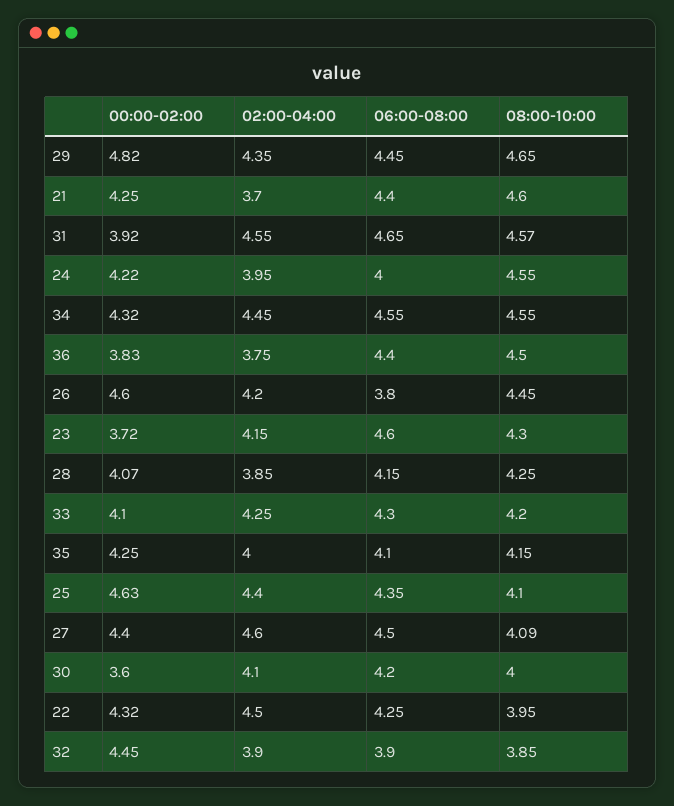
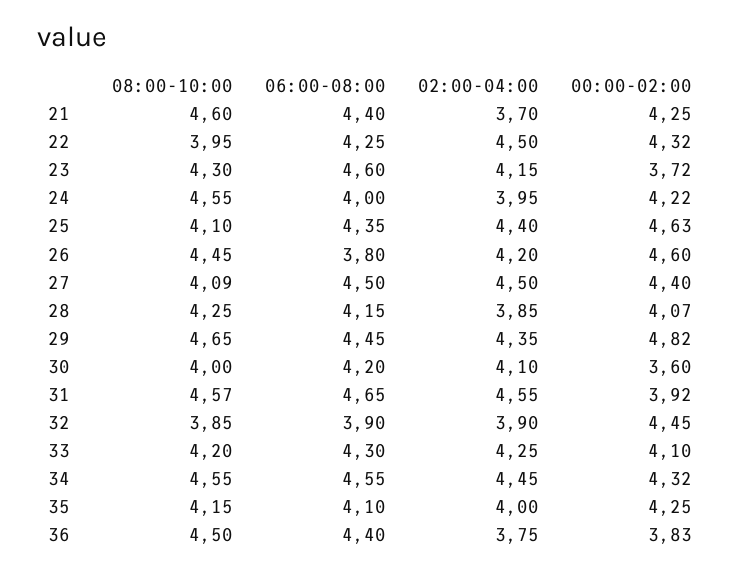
02:00-04:00, 27: 4.6 -> 4.5

